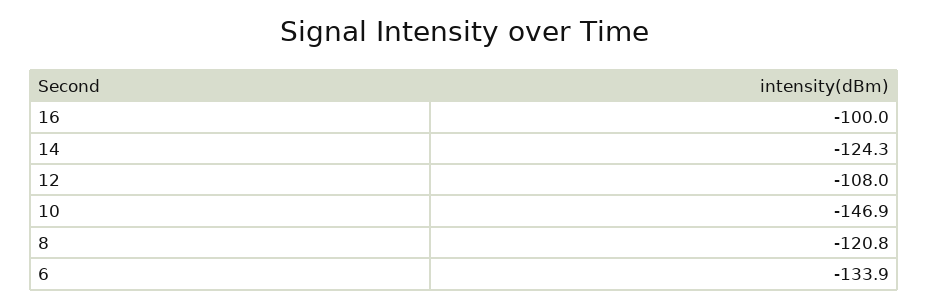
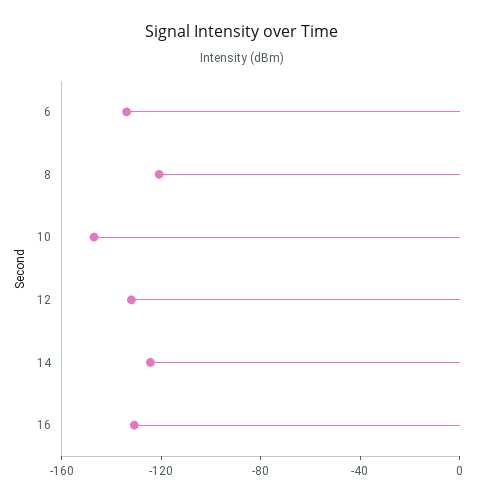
16: -100 -> -130
12: -108 -> -130

